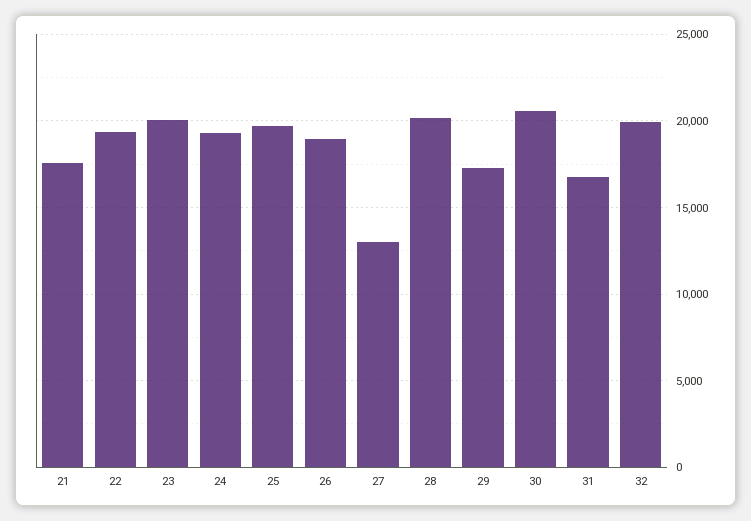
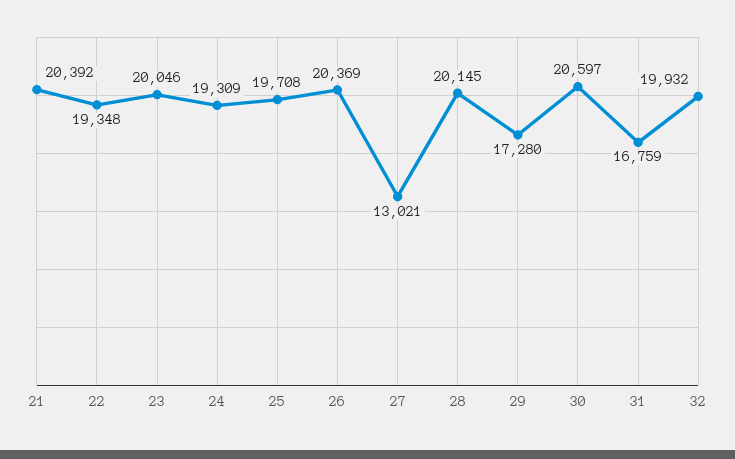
21: 17500 -> 20392
26: 19000 -> 20369

